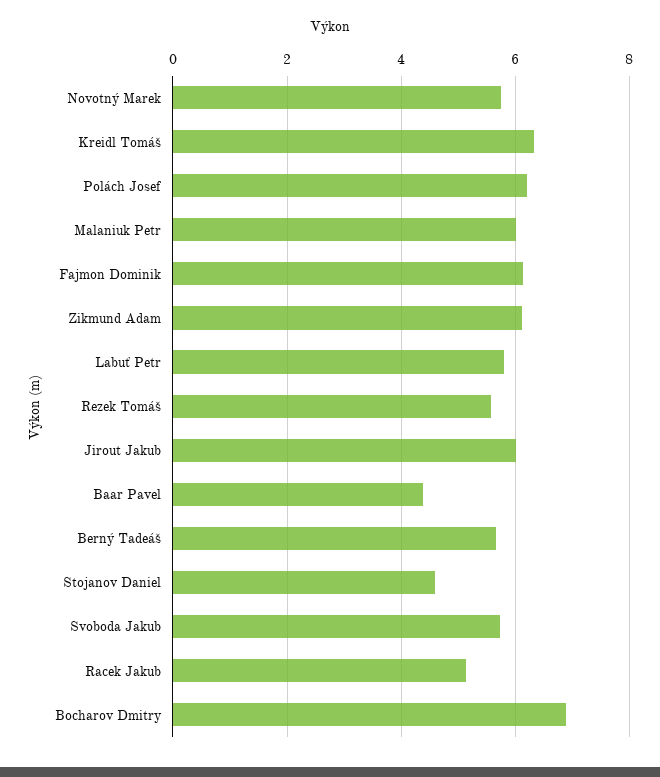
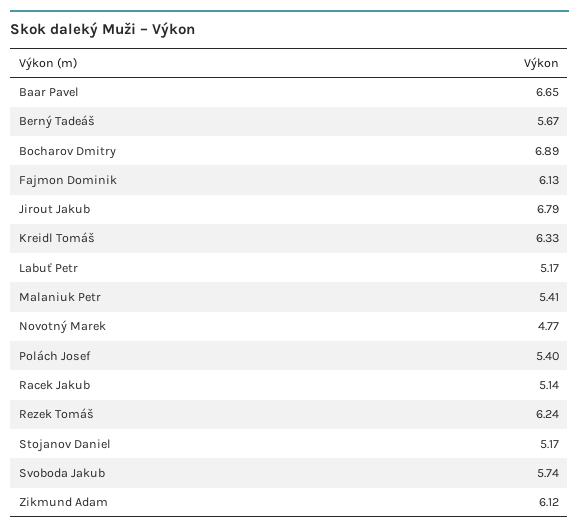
Novotný Marek: 5.8 -> 4.77
Polách Josef: 6.2 -> 5.4
Malaniuk Petr: 6 -> 5.41
Labuť Petr: 5.8 -> 5.17
Rezek Tomáš: 5.6 -> 6.24
Jirout Jakub: 6 -> 6.79
Baar Pavel: 4.4 -> 6.65
Stojanov Daniel: 4.6 -> 5.17

